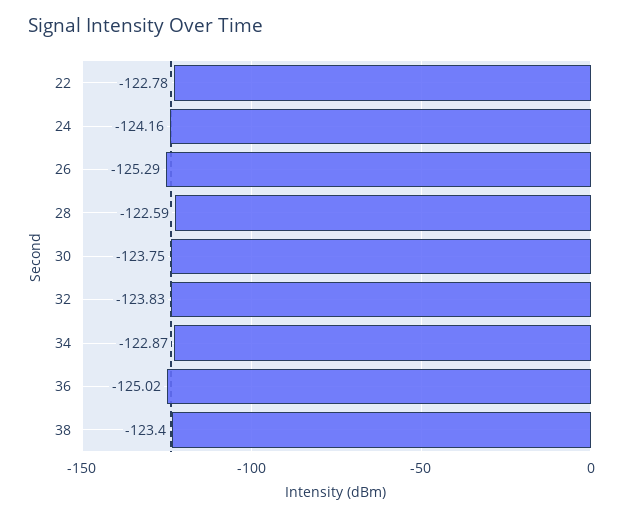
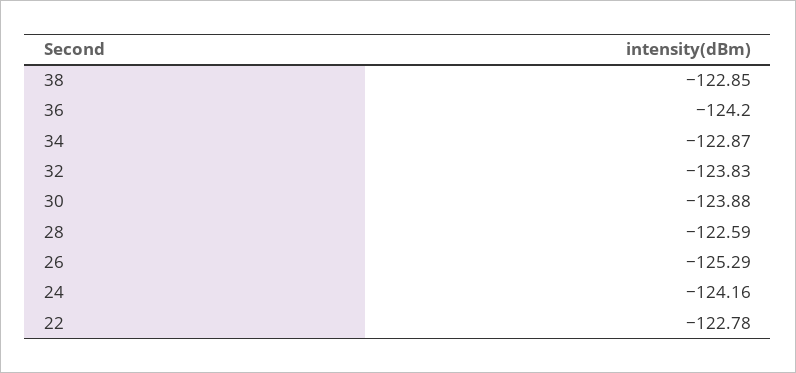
30: -123.75 -> -123.88
36: -125.02 -> -124.2
38: -123.4 -> -122.85

